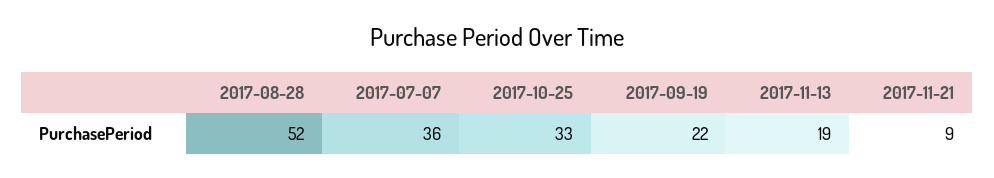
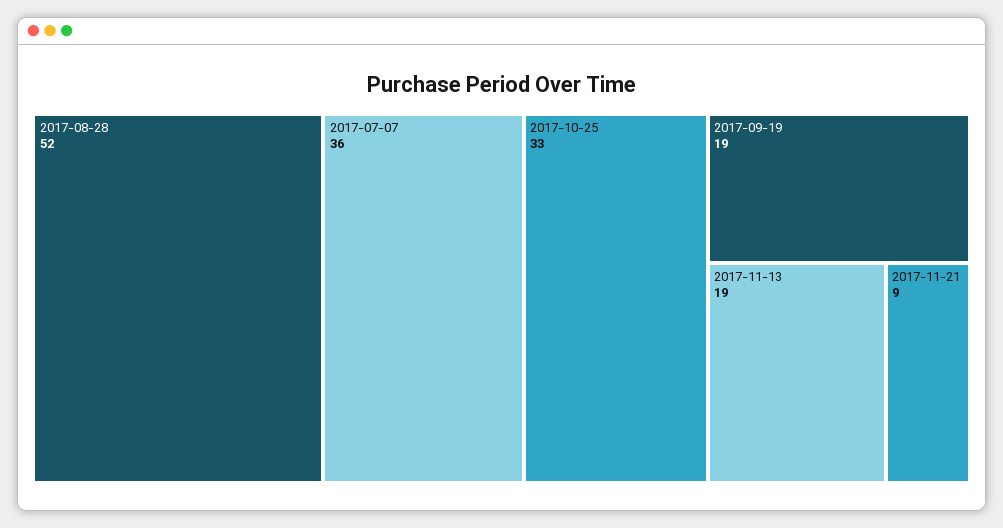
2017-09-19: 22 -> 19

